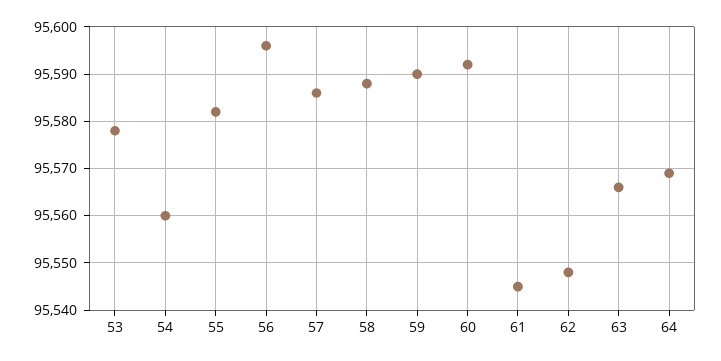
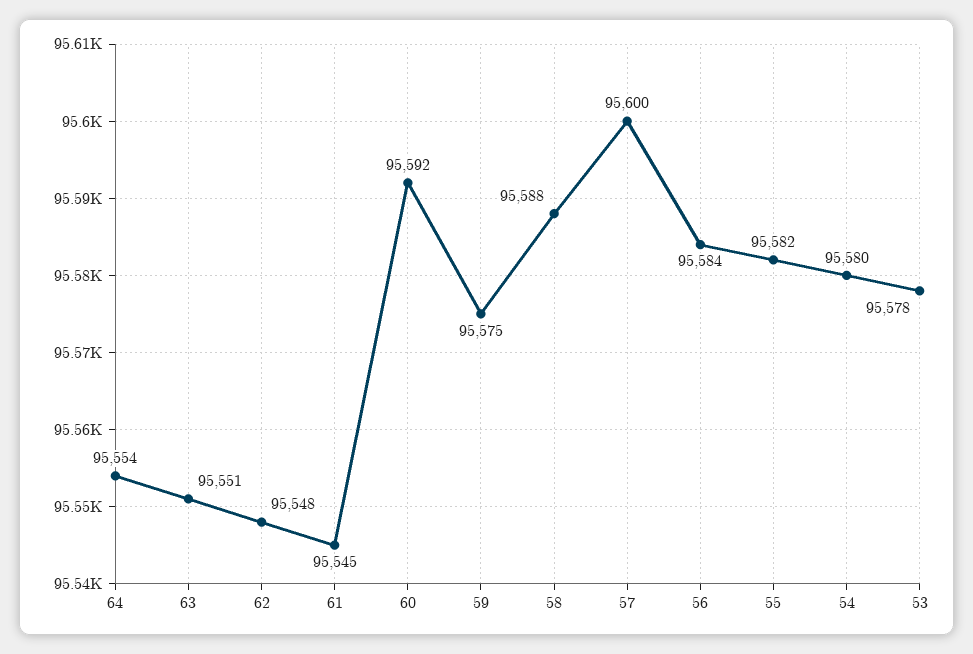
54: 95560 -> 95580
56: 95595 -> 95584
57: 95585 -> 95600
59: 95590 -> 95575
63: 95565 -> 95551
64: 95570 -> 95554

